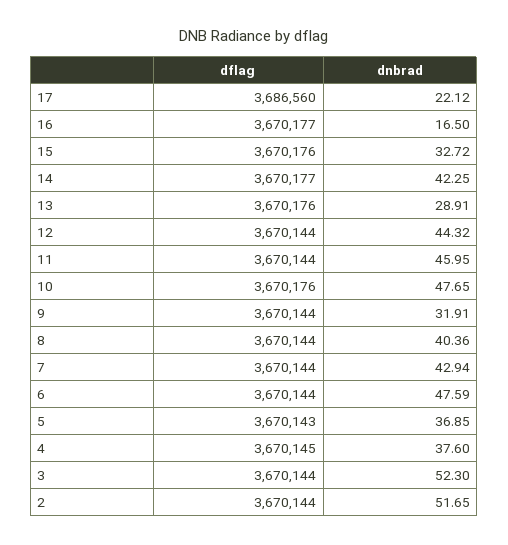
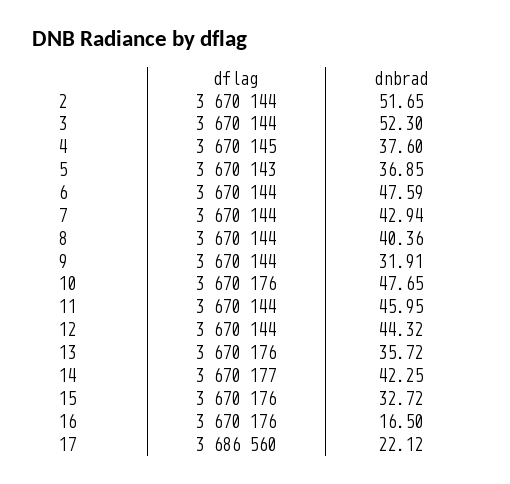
dflag, 16: 3670177 -> 3670176
dnbrad, 13: 28.91 -> 35.72

